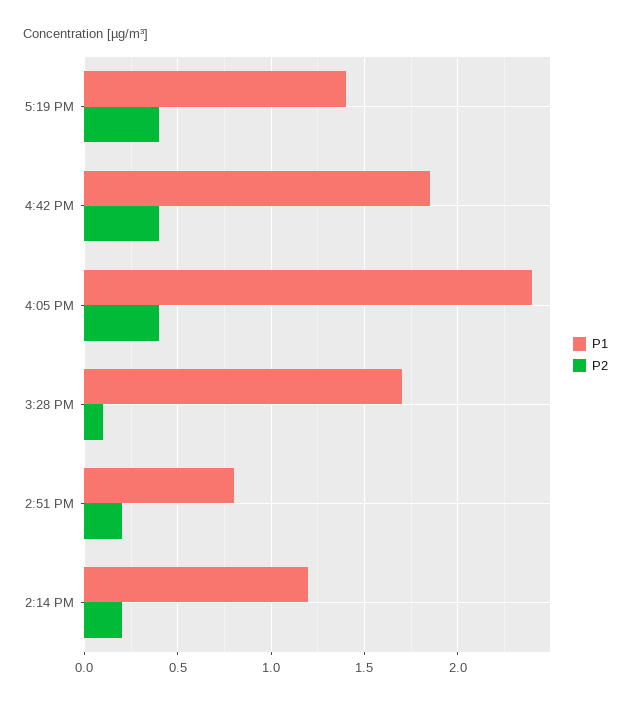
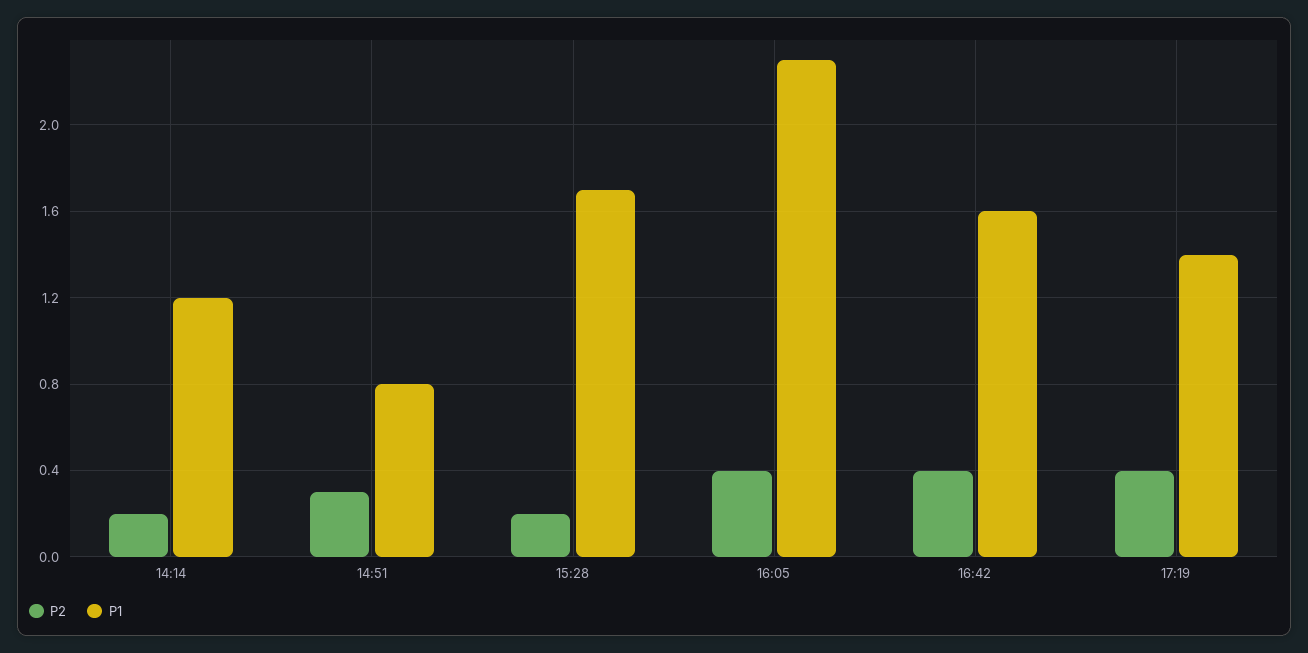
P1, 4:42 PM: 1.85 -> 1.6
P1, 4:05 PM: 2.4 -> 2.3
P2, 3:28 PM: 0.1 -> 0.2
P2, 2:51 PM: 0.2 -> 0.3

